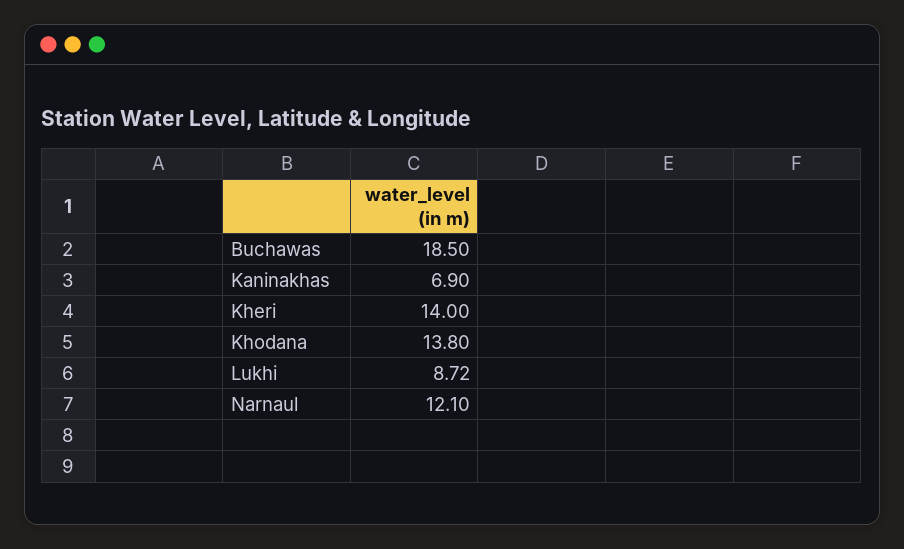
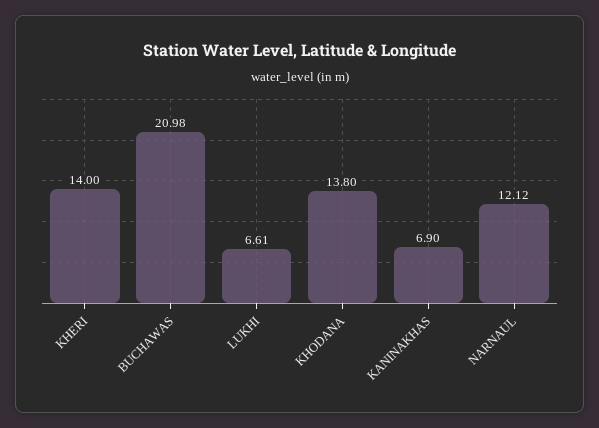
Buchawas: 18.5 -> 20.98
Lukhi: 8.72 -> 6.61
Narnaul: 12.1 -> 12.12

